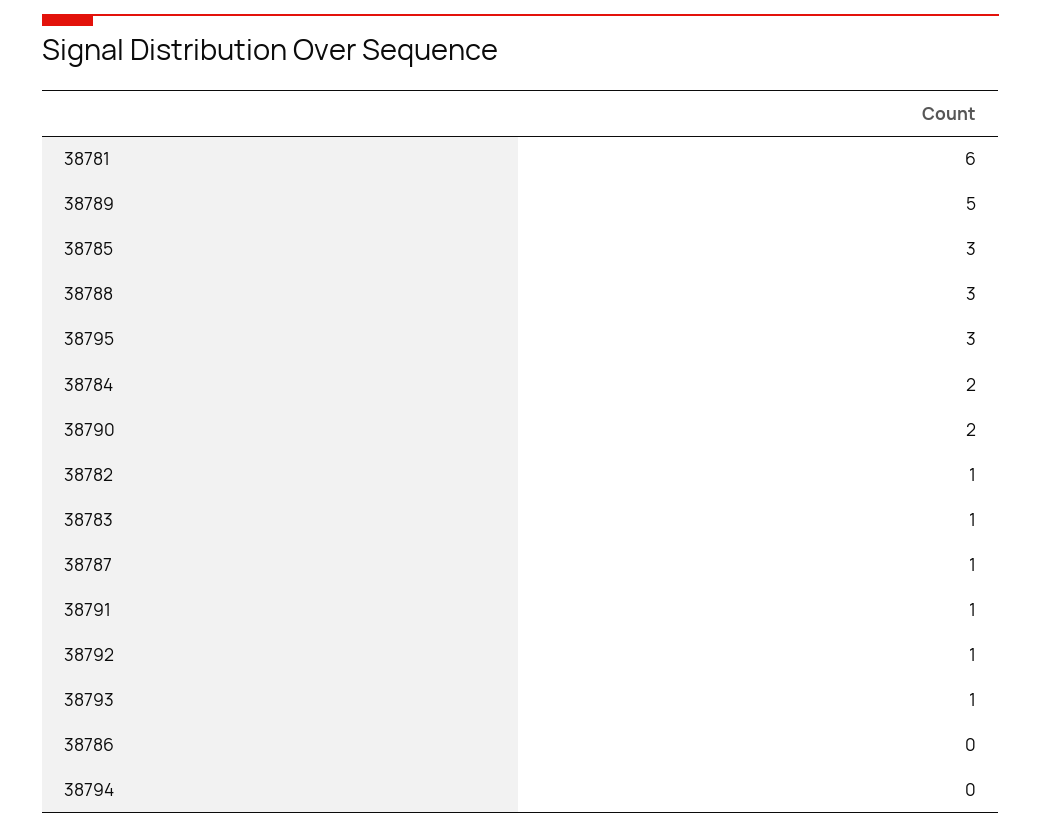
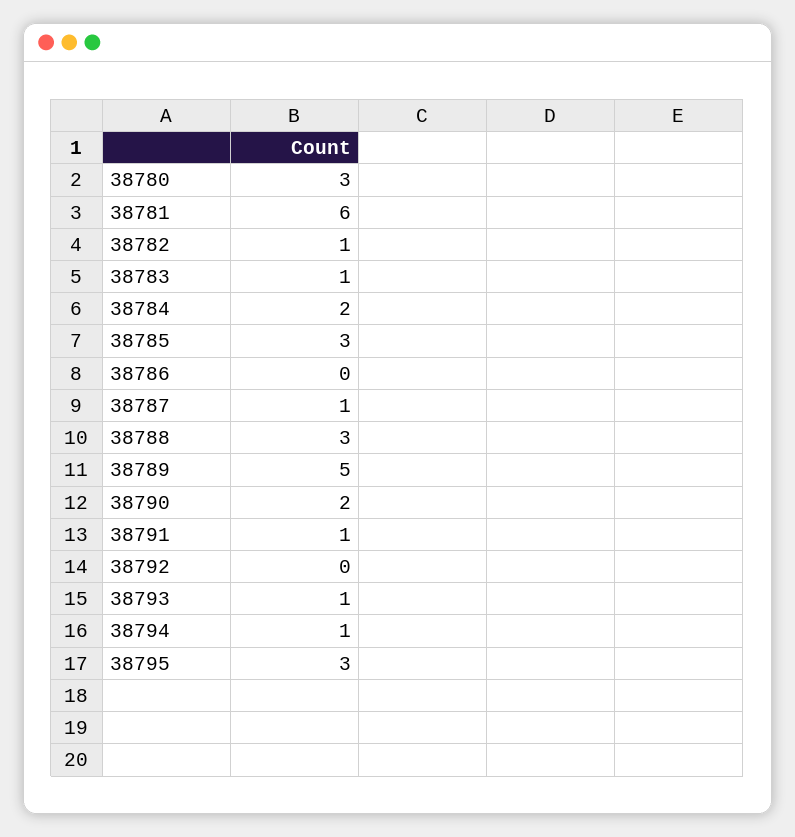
38792: 1 -> 0
38794: 0 -> 1
38780: none -> 3

